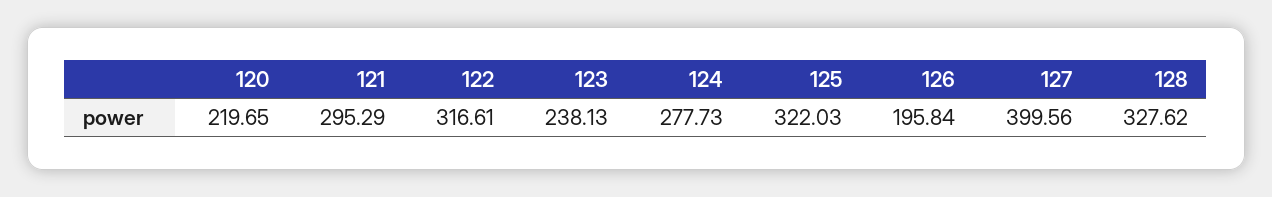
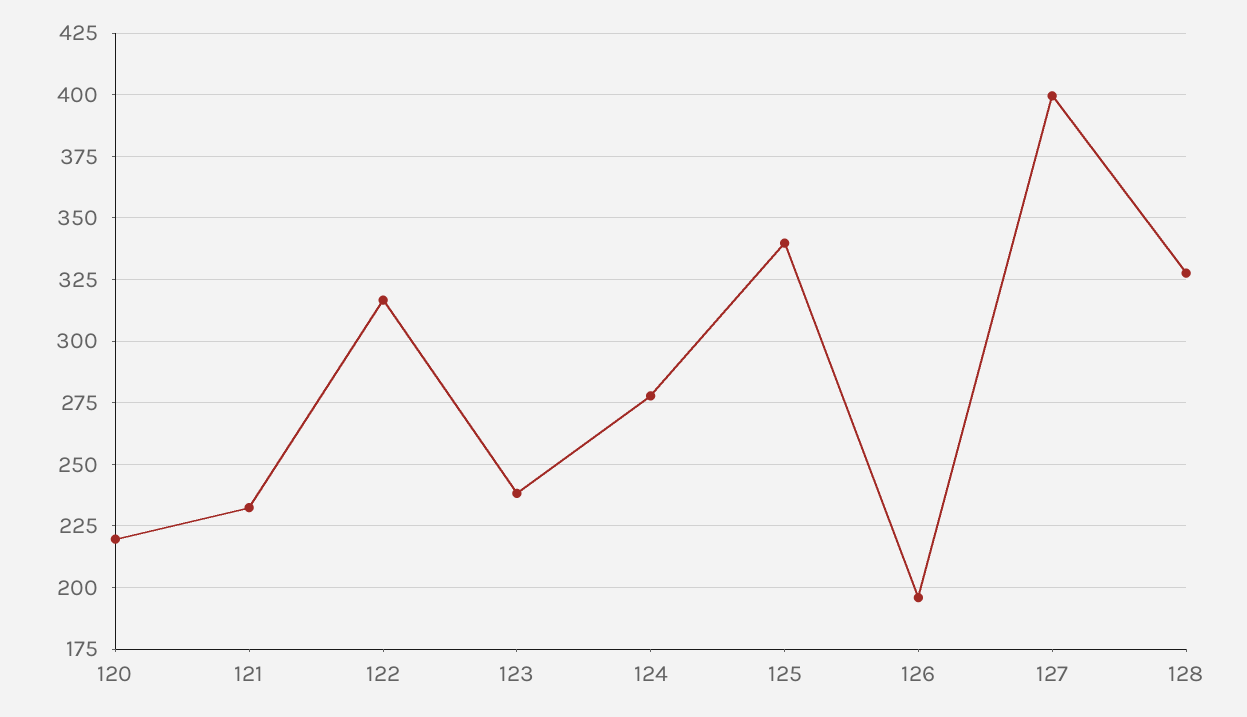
121: 295.29 -> 232.5
125: 322.03 -> 340

